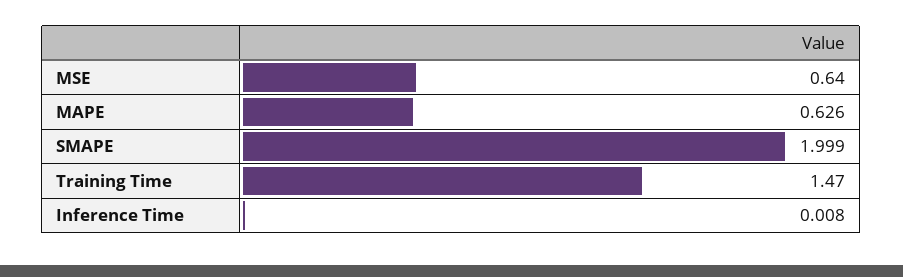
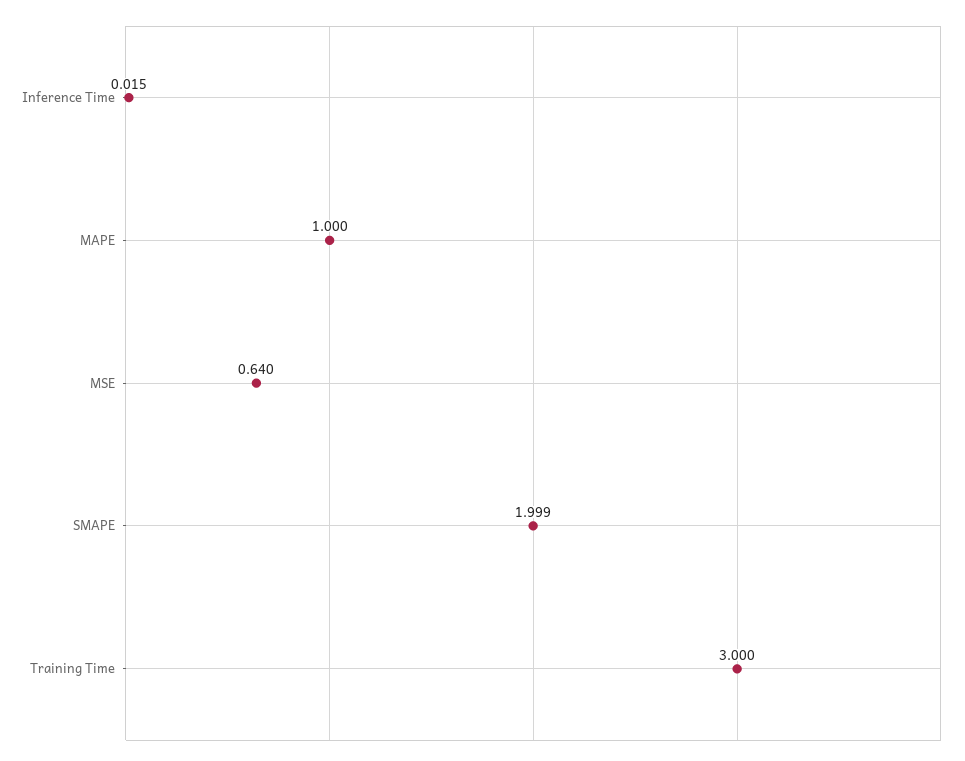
MAPE: 0.626 -> 1
Training Time: 1.47 -> 3
Inference Time: 0.008 -> 0.015

